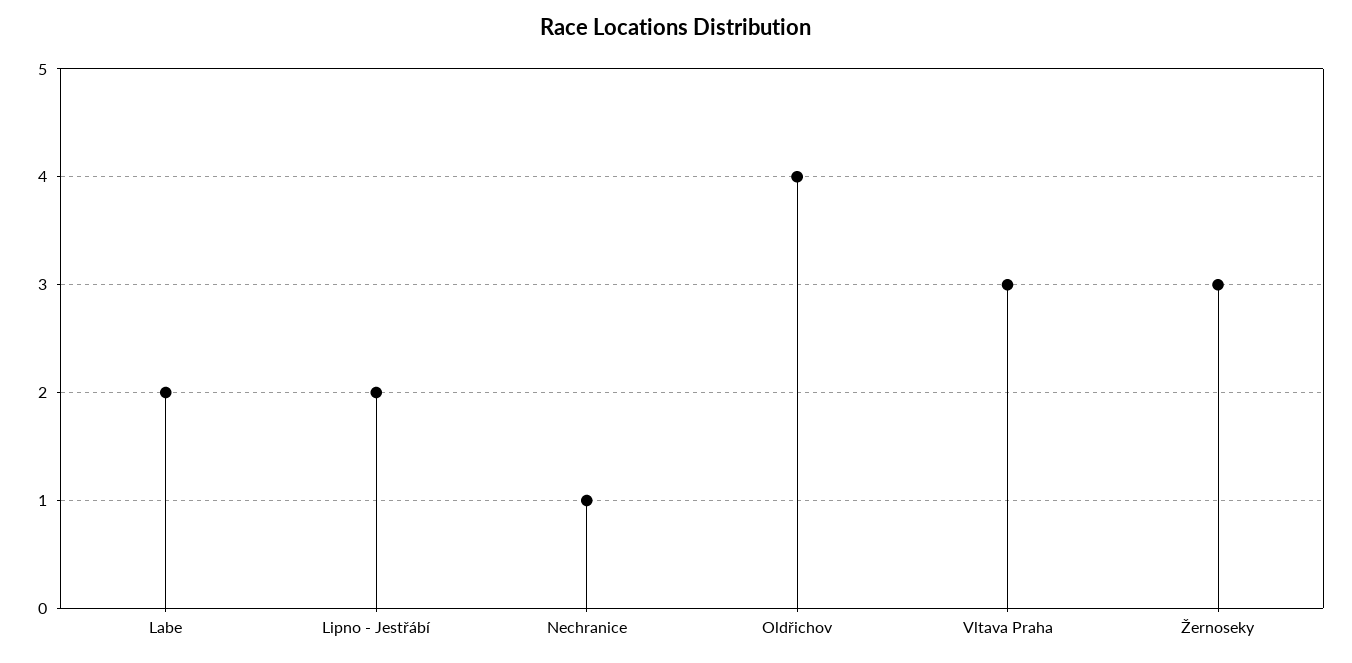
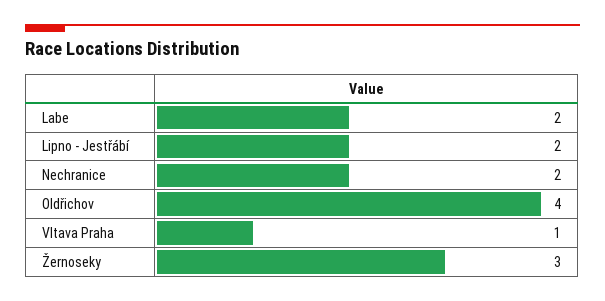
Nechranice: 1 -> 2
Vltava Praha: 3 -> 1

